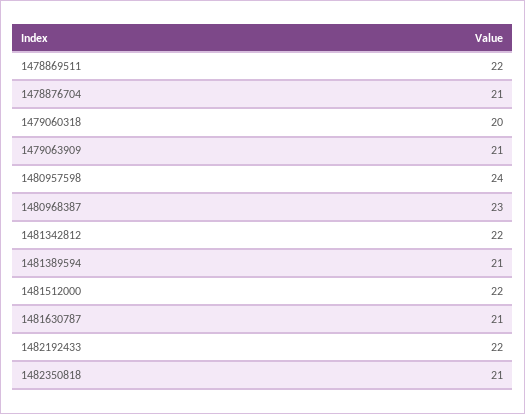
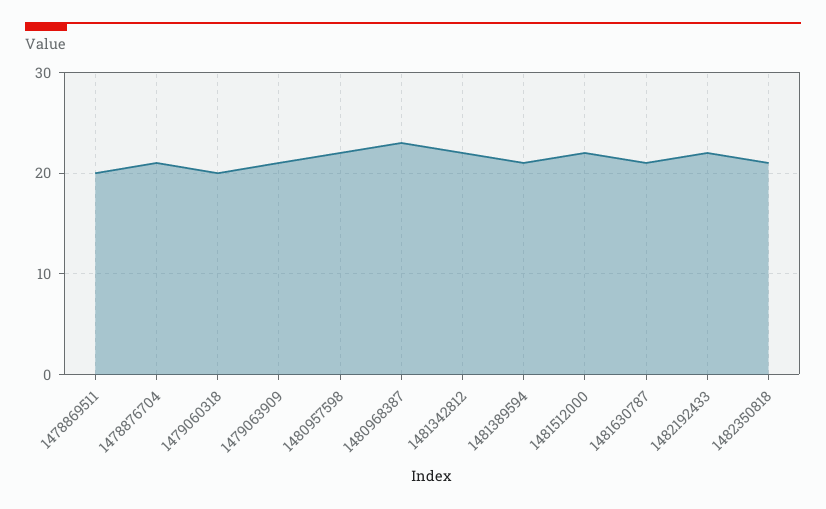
1478869511: 22 -> 20
1480957598: 24 -> 22

